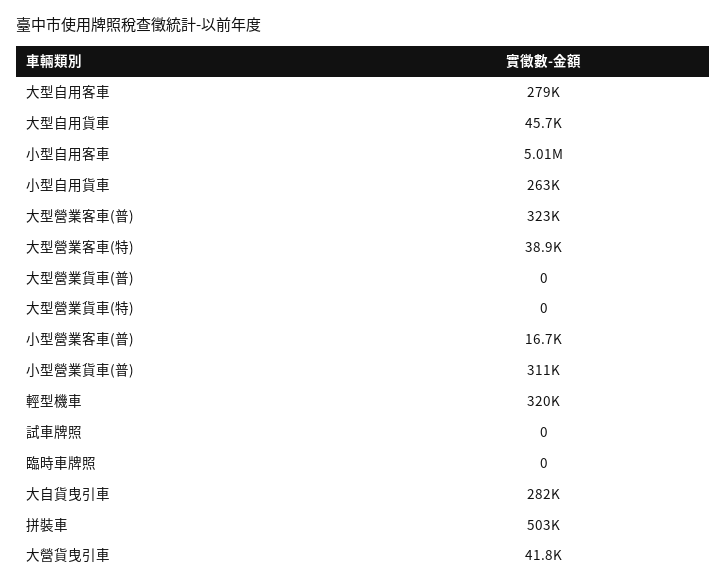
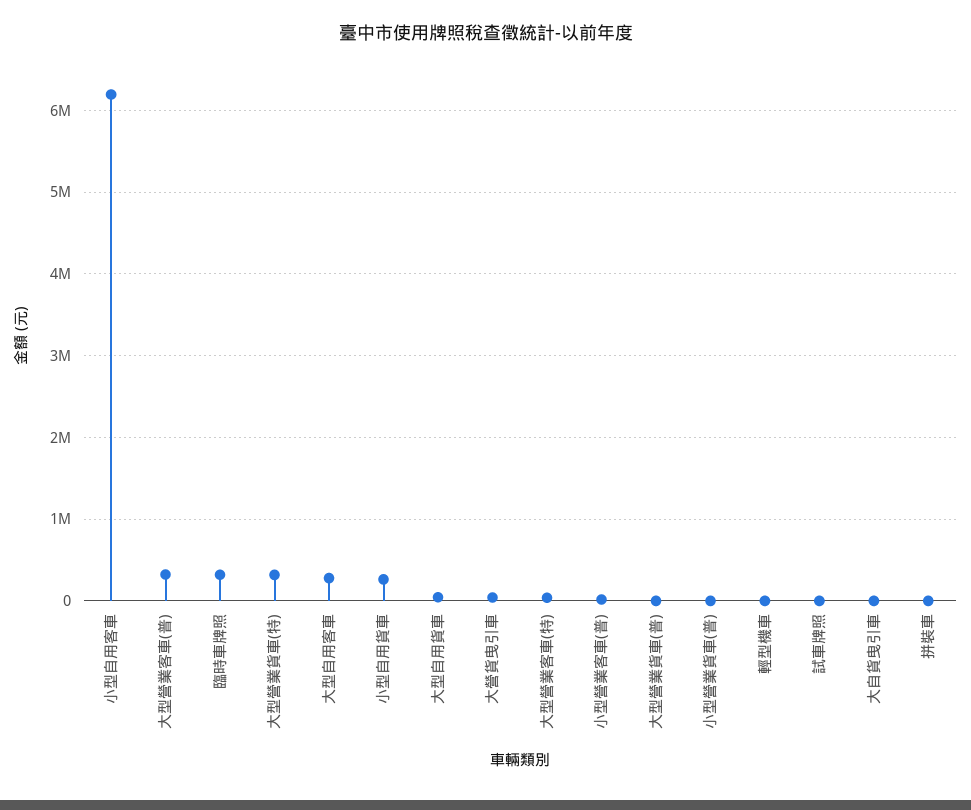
小型自用客車: 5010000 -> 6200000
大型營業貨車(特): 0 -> 300000
小型營業貨車(普): 311000 -> 0
輕型機車: 320000 -> 0
臨時車牌照: 0 -> 300000
大自貨曳引車: 282000 -> 0
拼裝車: 503000 -> 0

